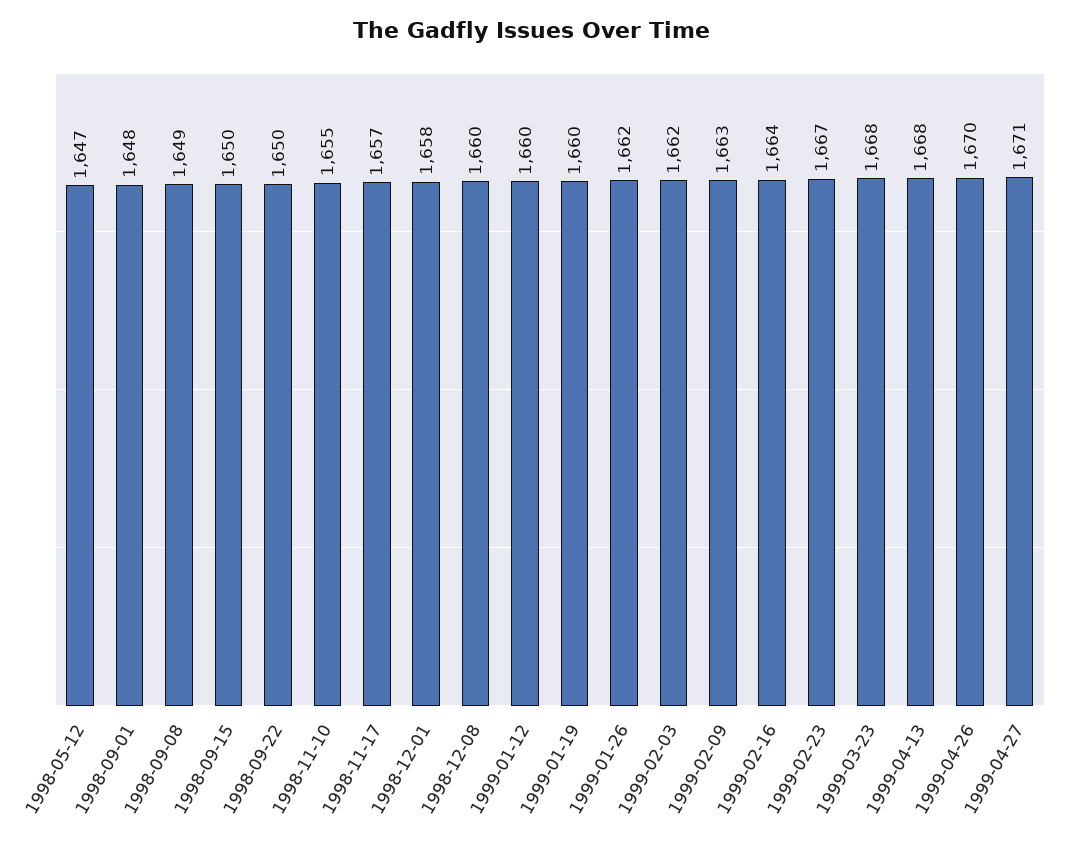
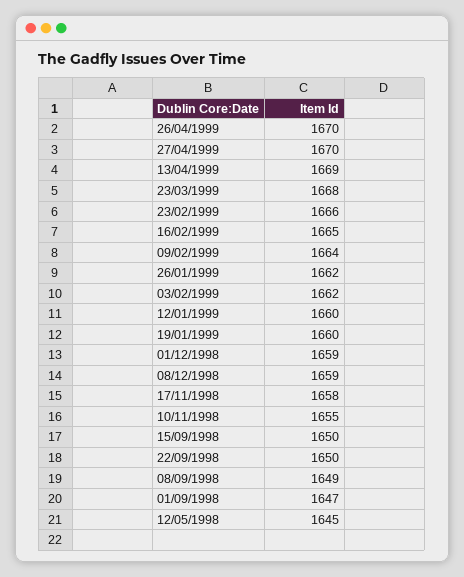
1998-05-12: 1647 -> 1645
1998-09-01: 1648 -> 1647
1998-11-17: 1657 -> 1658
1998-12-01: 1658 -> 1659
1998-12-08: 1660 -> 1659
1999-02-09: 1663 -> 1664
1999-02-16: 1664 -> 1665
1999-02-23: 1667 -> 1666
1999-04-13: 1668 -> 1669
1999-04-27: 1671 -> 1670

